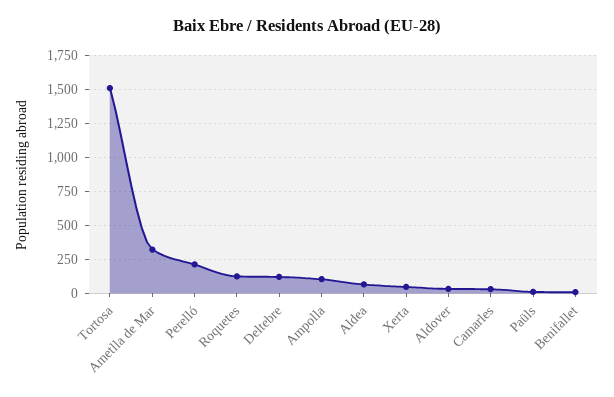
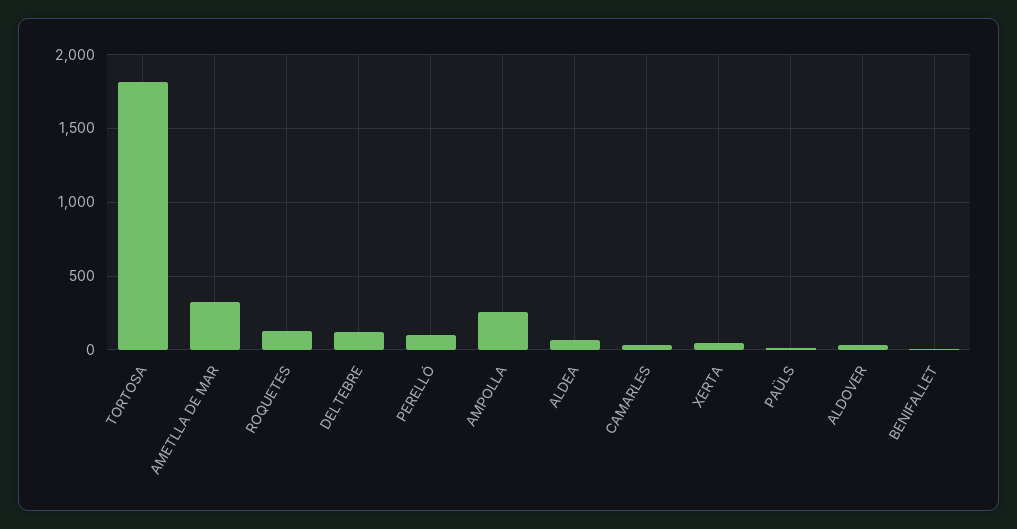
Tortosa: 1500 -> 1800
Perelló: 200 -> 100
Ampolla: 100 -> 250

